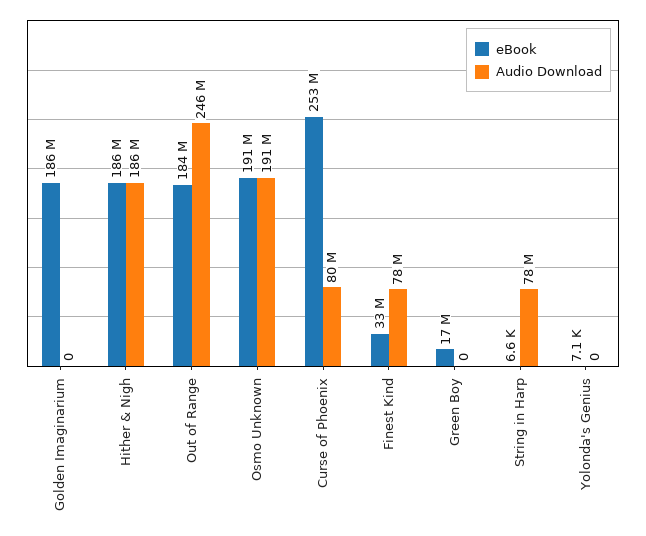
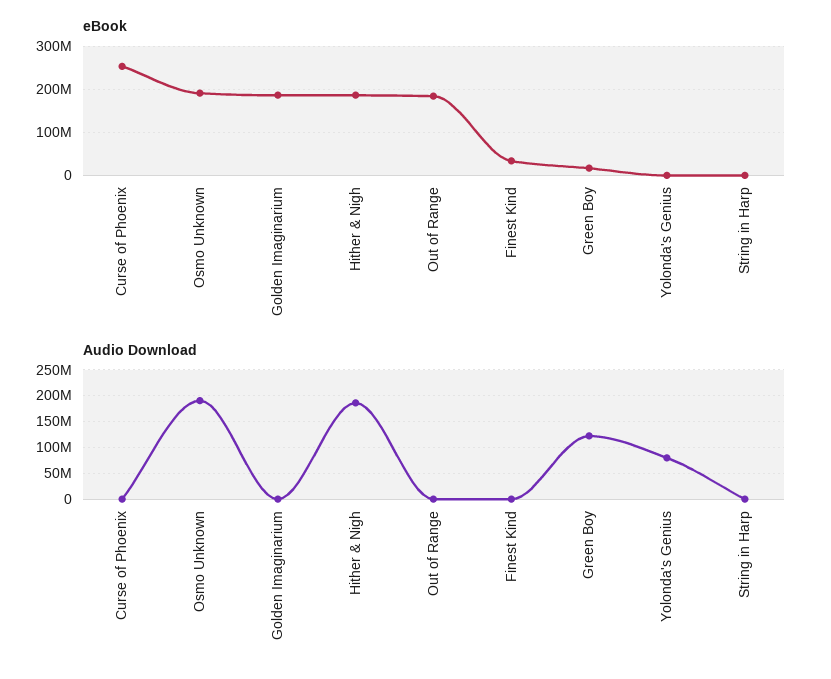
Audio Download, Out of Range: 246000000 -> 0
Audio Download, Curse of Phoenix: 80000000 -> 0
Audio Download, Finest Kind: 78000000 -> 0
Audio Download, Green Boy: 0 -> 125000000
Audio Download, String in Harp: 78000000 -> 0
Audio Download, Yolonda's Genius: 0 -> 75000000

